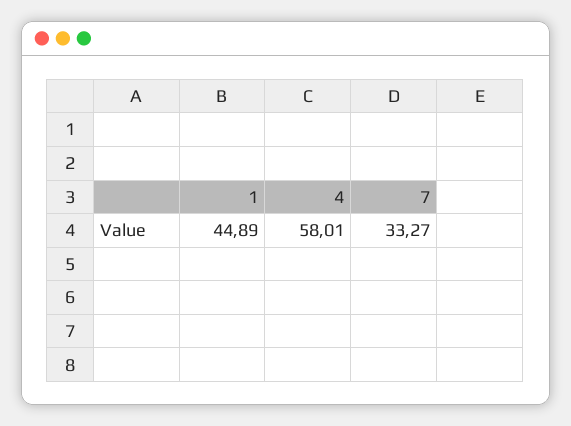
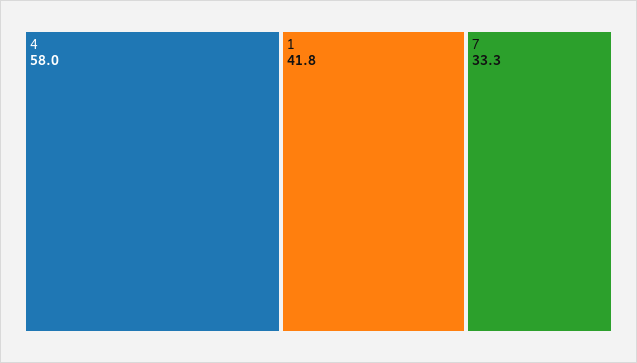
1: 44.89 -> 41.8

